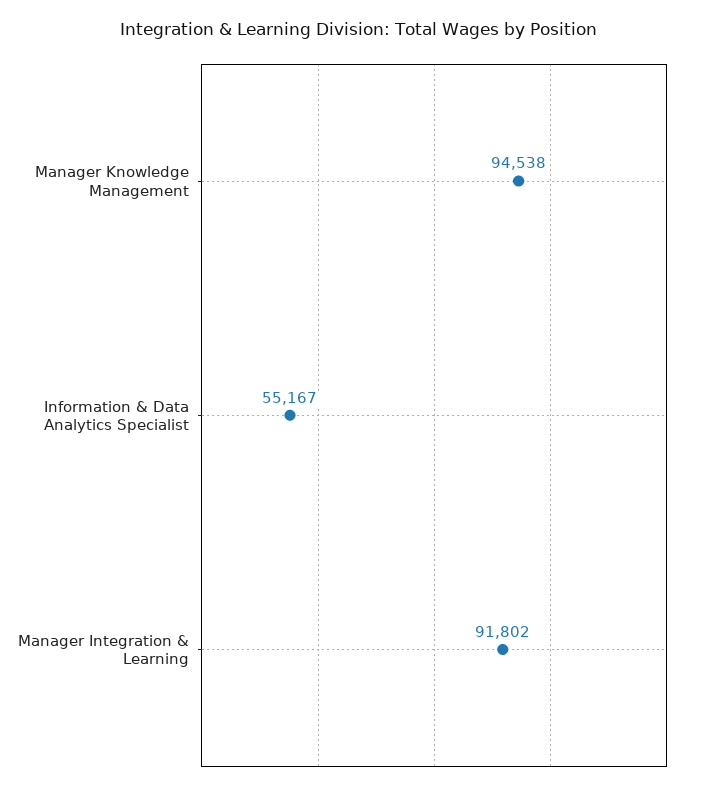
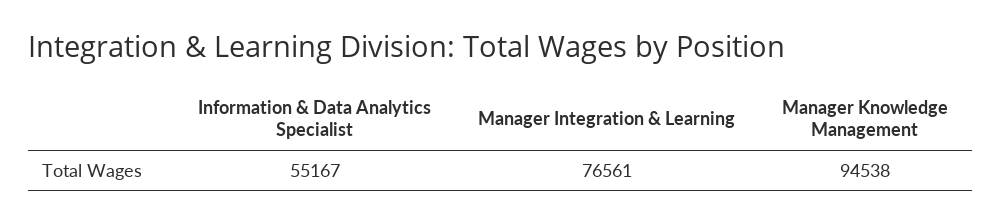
Manager Integration & Learning: 91802 -> 76561

